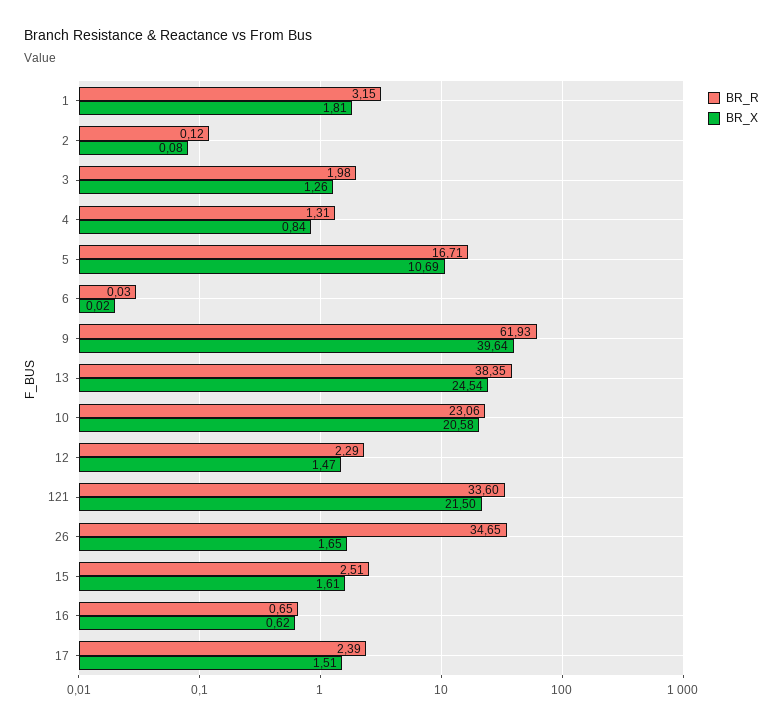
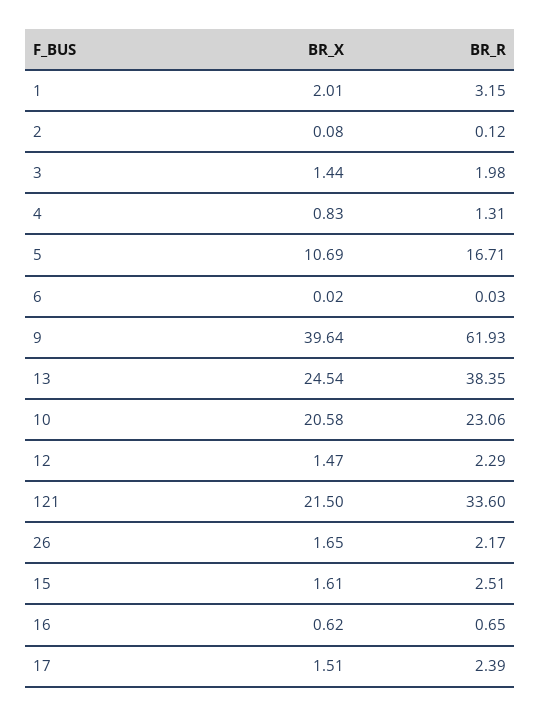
BR_X, 1: 1.81 -> 2.01
BR_X, 3: 1.26 -> 1.44
BR_X, 4: 0.84 -> 0.83
BR_R, 26: 34.65 -> 2.17

